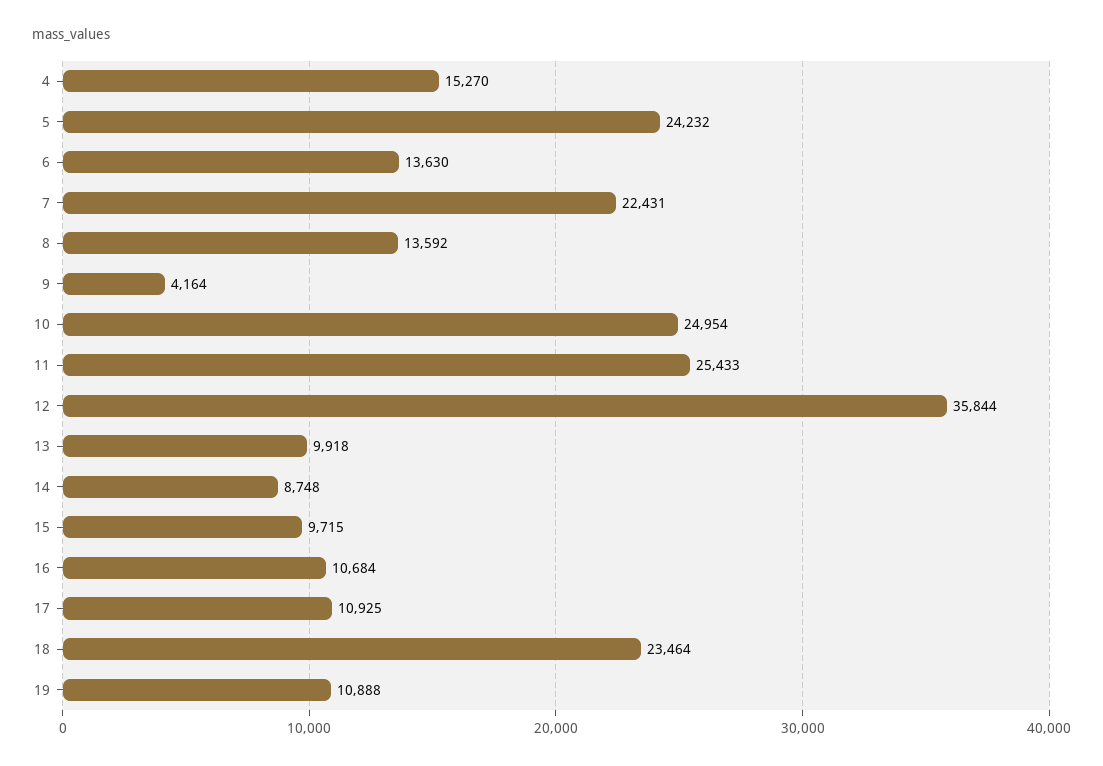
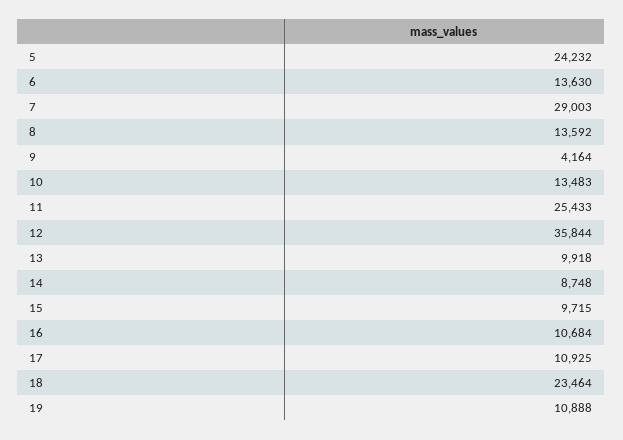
4: 15270 -> none
7: 22431 -> 29003
10: 24954 -> 13483

